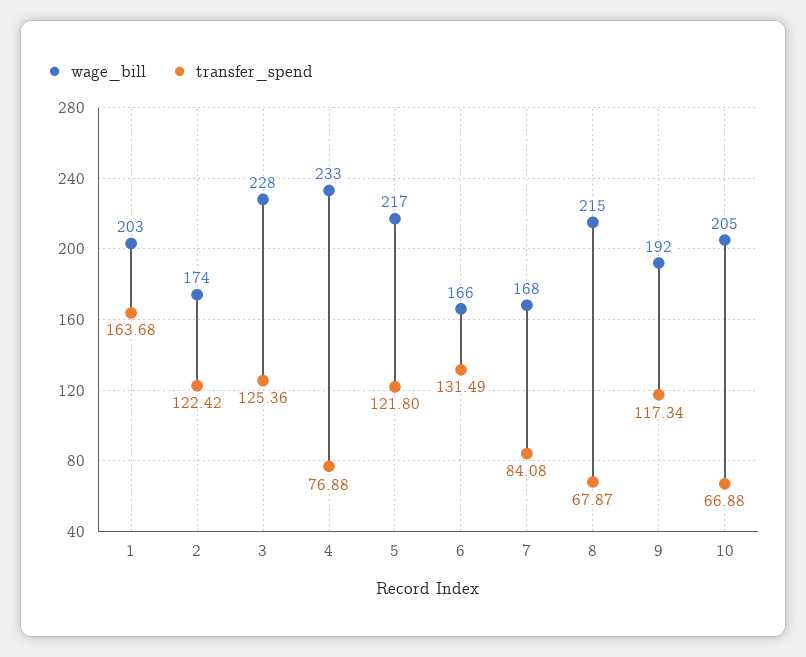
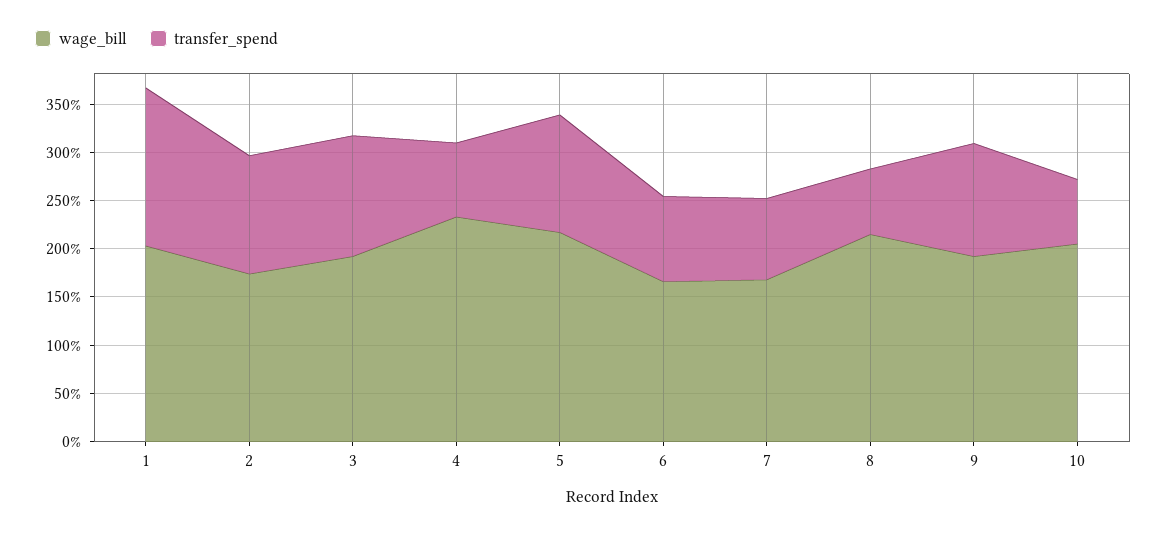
wage_bill, 3: 228 -> 190
transfer_spend, 6: 131.49 -> 90

